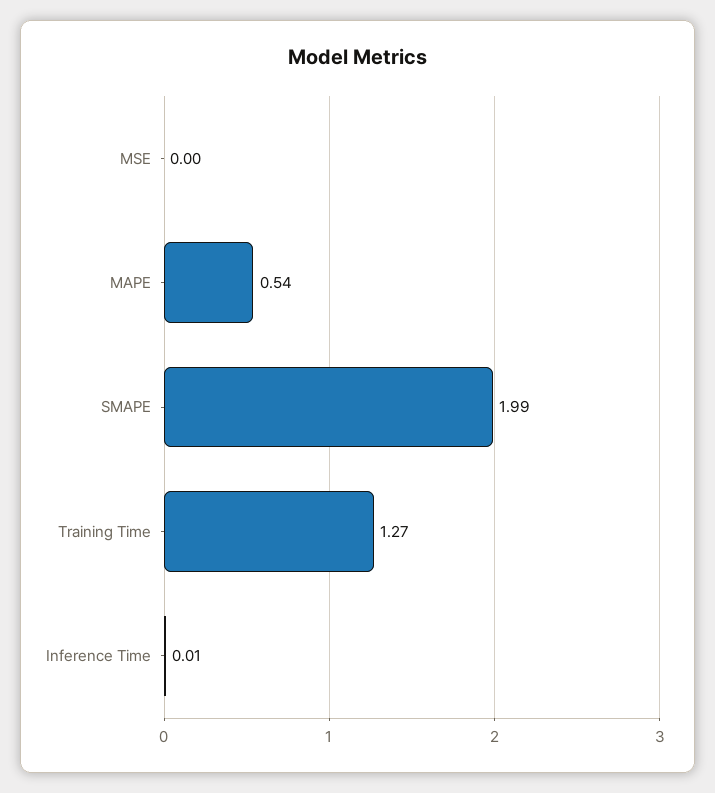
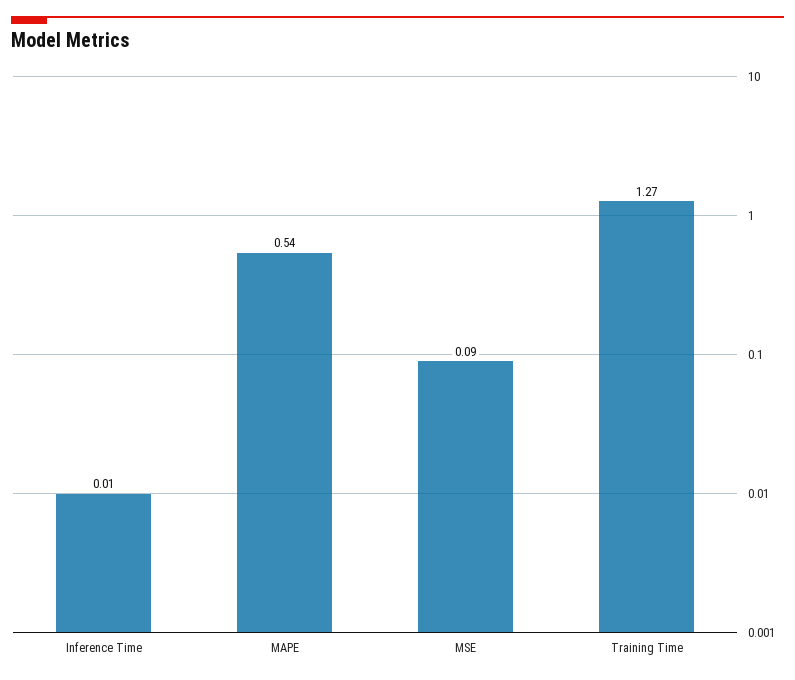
MSE: 0 -> 0.09
SMAPE: 1.99 -> none

